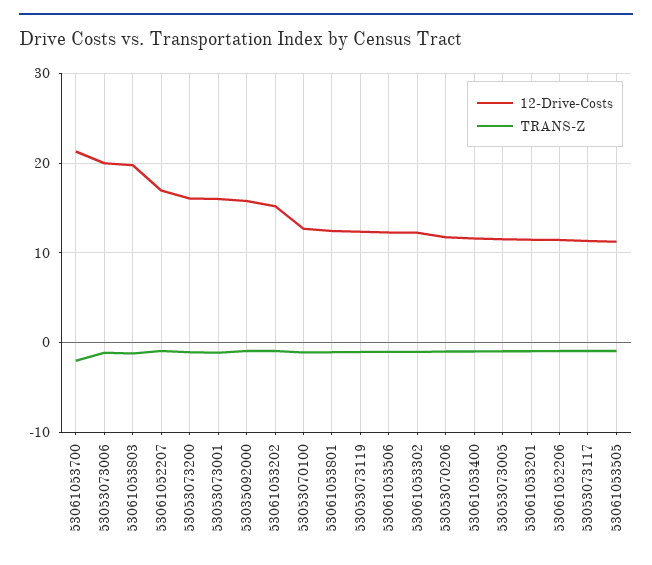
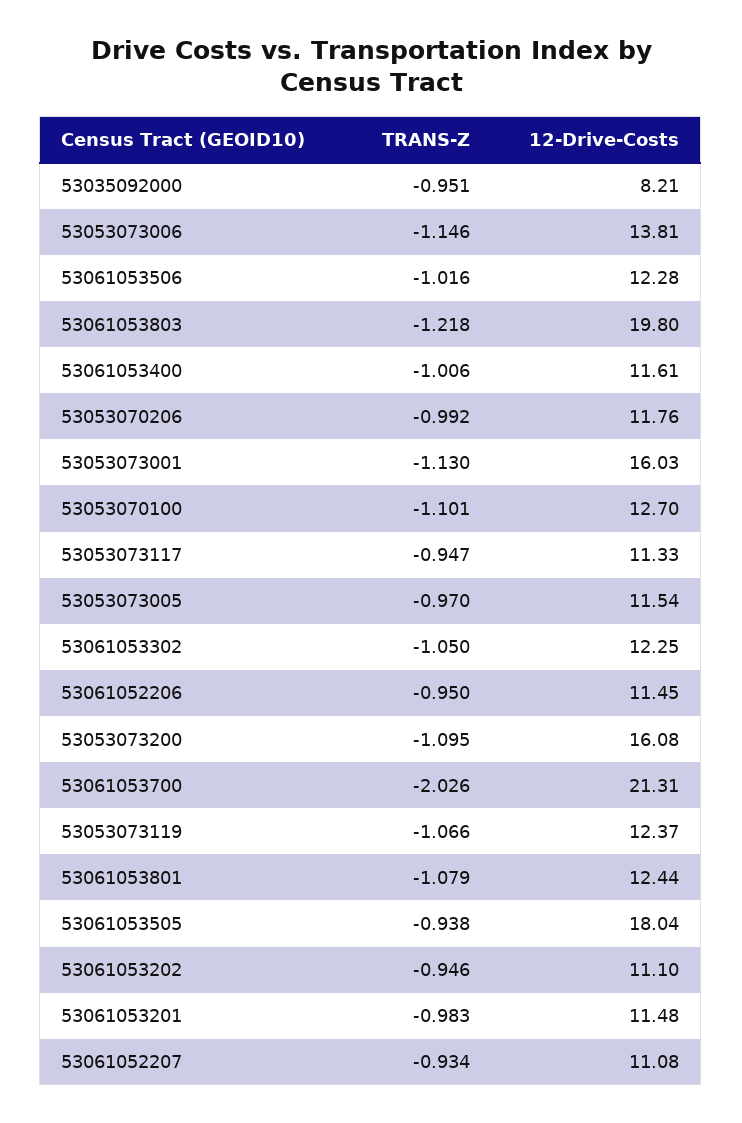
12-Drive-Costs, 53053073006: 20 -> 13.81
12-Drive-Costs, 53061052207: 17 -> 11.08
12-Drive-Costs, 53035092000: 16 -> 8.21
12-Drive-Costs, 53061053202: 15 -> 11.1
12-Drive-Costs, 53061053505: 11 -> 18.04

